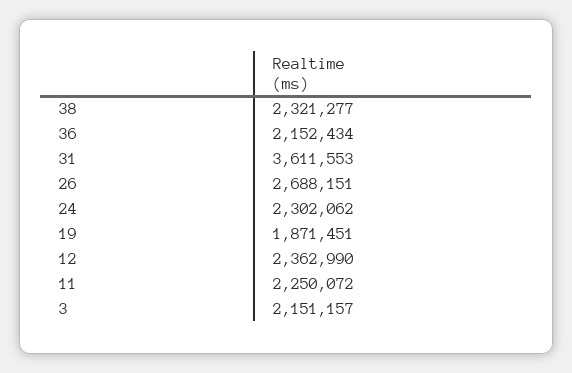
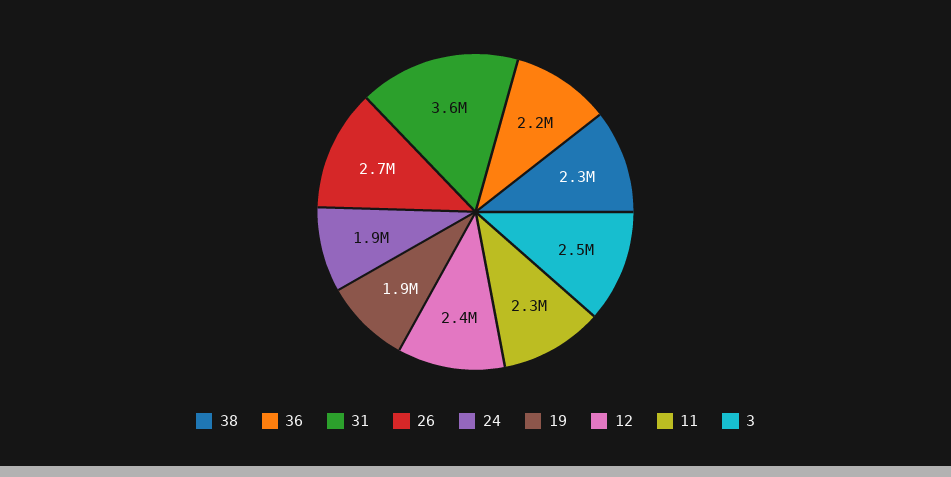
24: 2302062 -> 1900000
3: 2151157 -> 2500000

